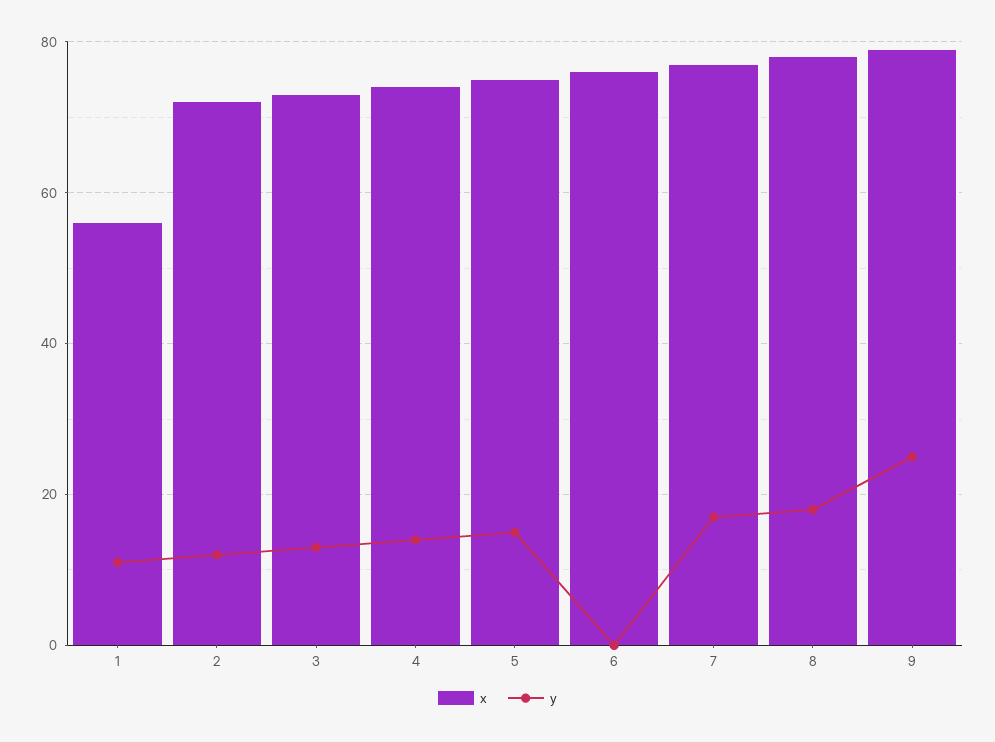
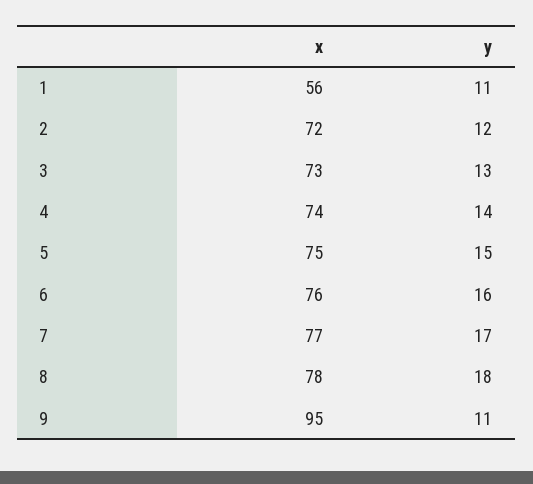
y, 6: 0 -> 16
x, 9: 80 -> 95
y, 9: 25 -> 11

